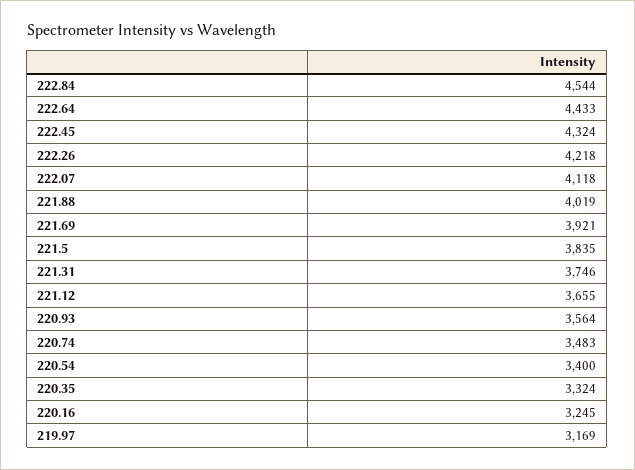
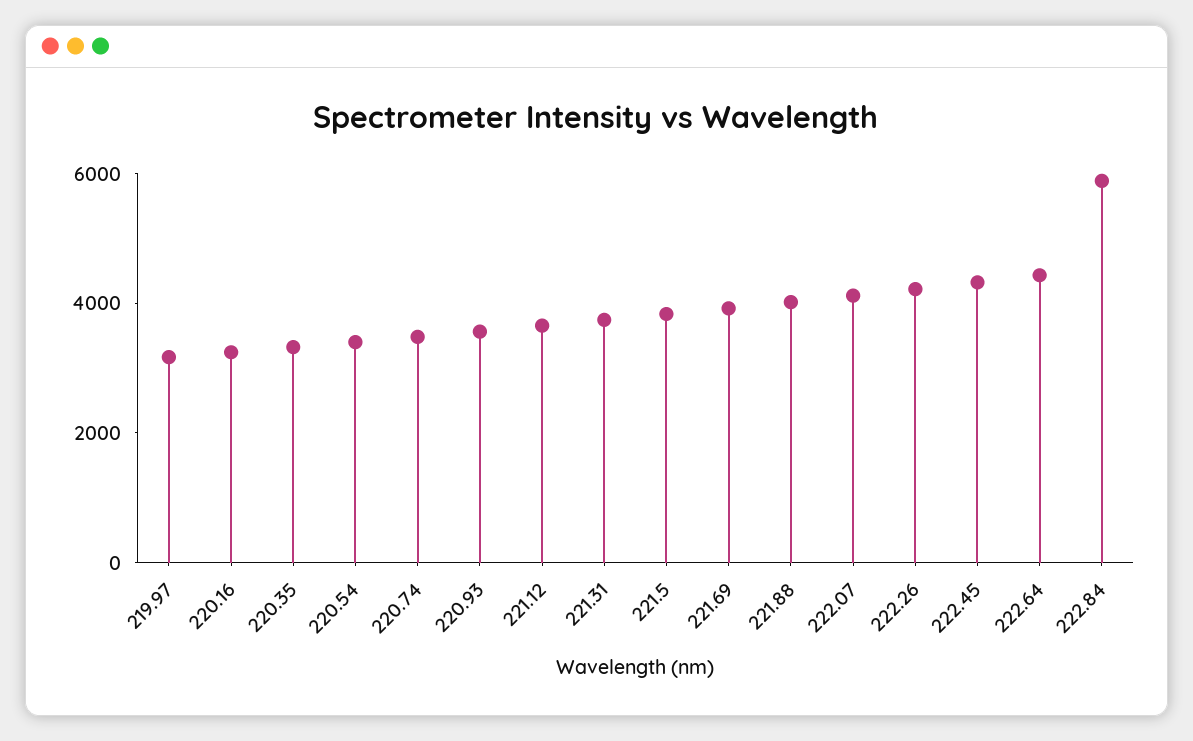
222.84: 4544 -> 6000

